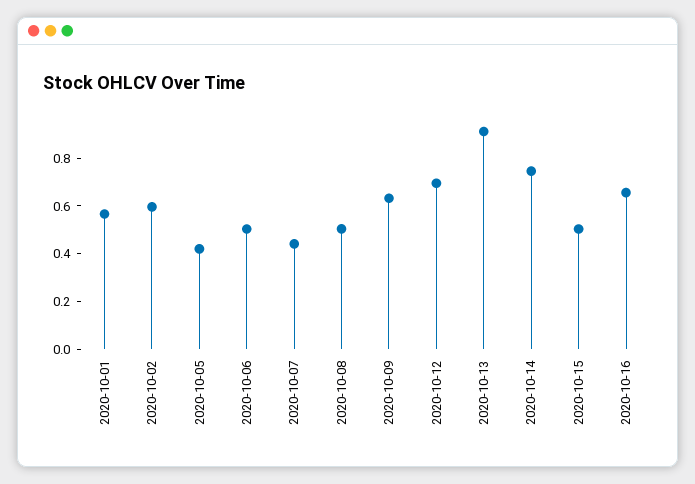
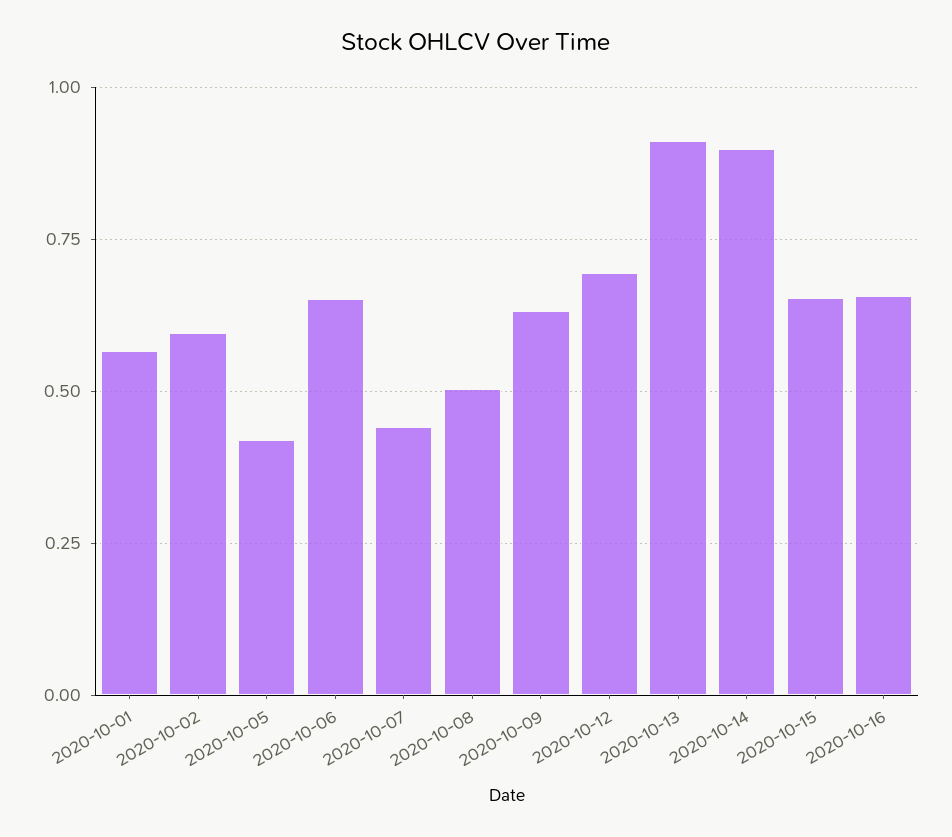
2020-10-06: 0.5 -> 0.65
2020-10-14: 0.75 -> 0.9
2020-10-15: 0.5 -> 0.65

